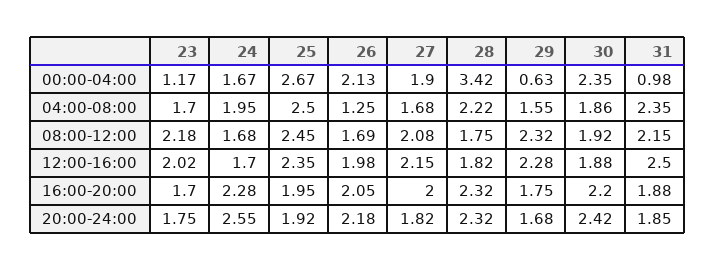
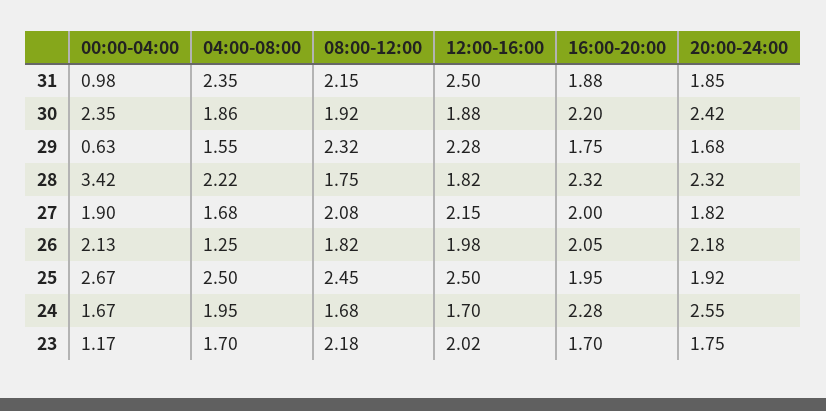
26, 08:00-12:00: 1.69 -> 1.82
25, 12:00-16:00: 2.35 -> 2.5

